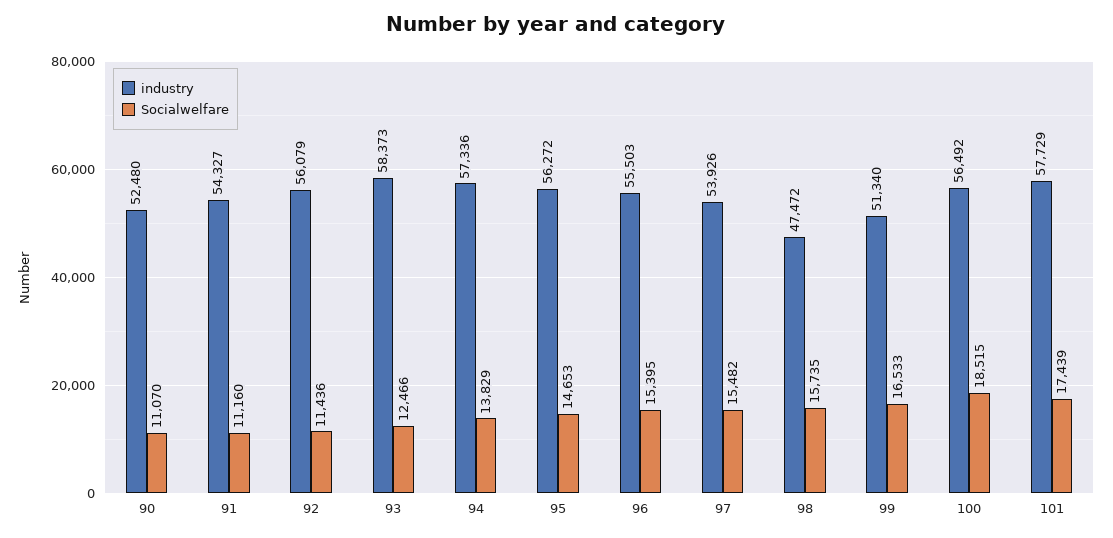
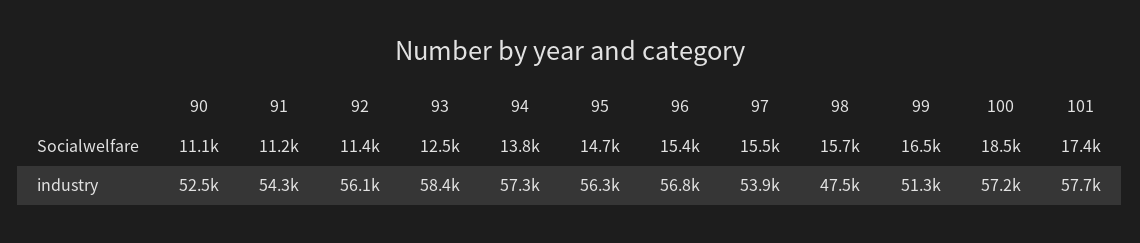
industry, 96: 55503 -> 56800
industry, 100: 56492 -> 57200

